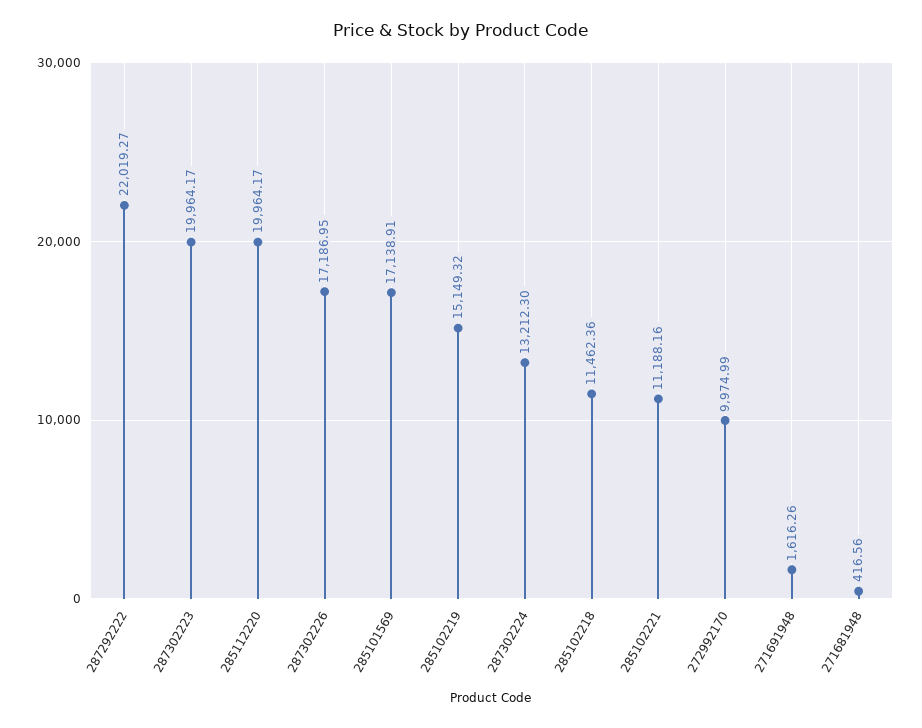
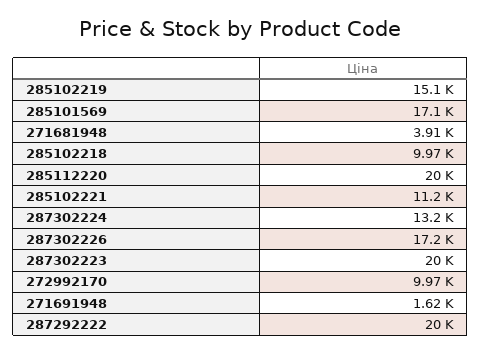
287292222: 22019.27 -> 20000
285102218: 11462.36 -> 9970
271681948: 416.56 -> 3910

